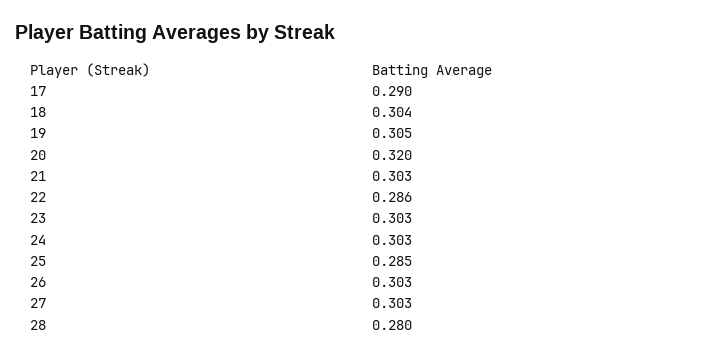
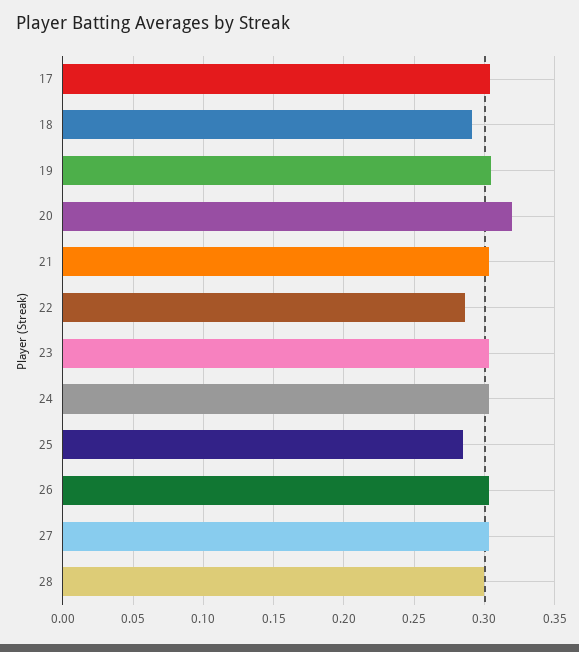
17: 0.29 -> 0.305
18: 0.304 -> 0.29
28: 0.28 -> 0.3

